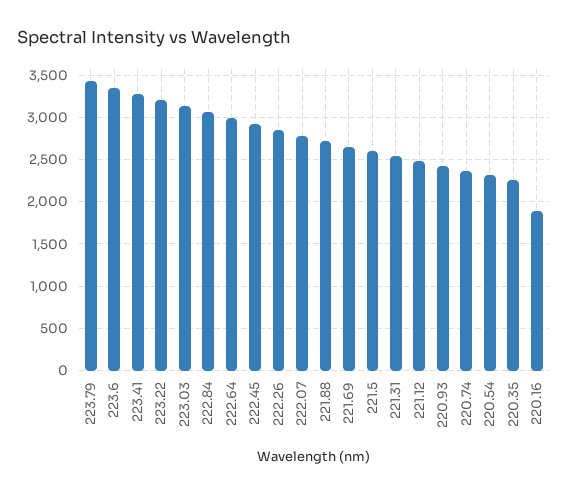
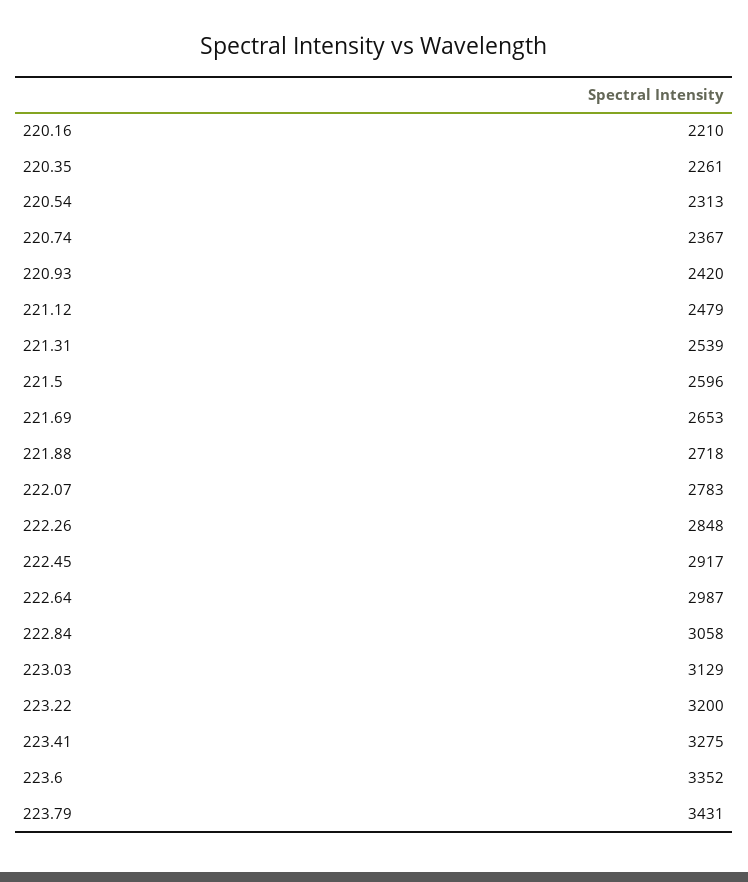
220.16: 1900 -> 2210

